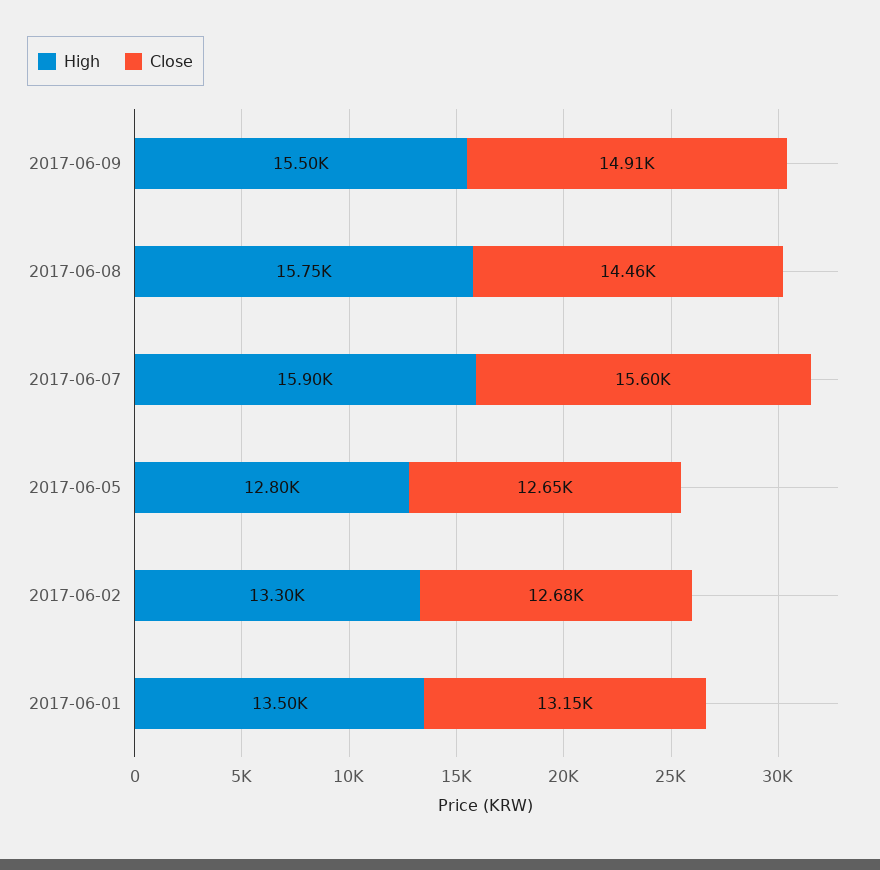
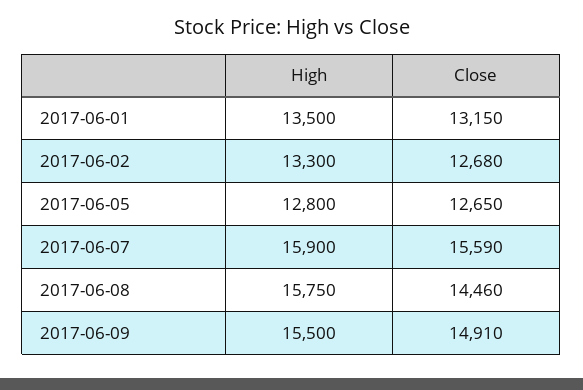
Close, 2017-06-07: 15600 -> 15590

